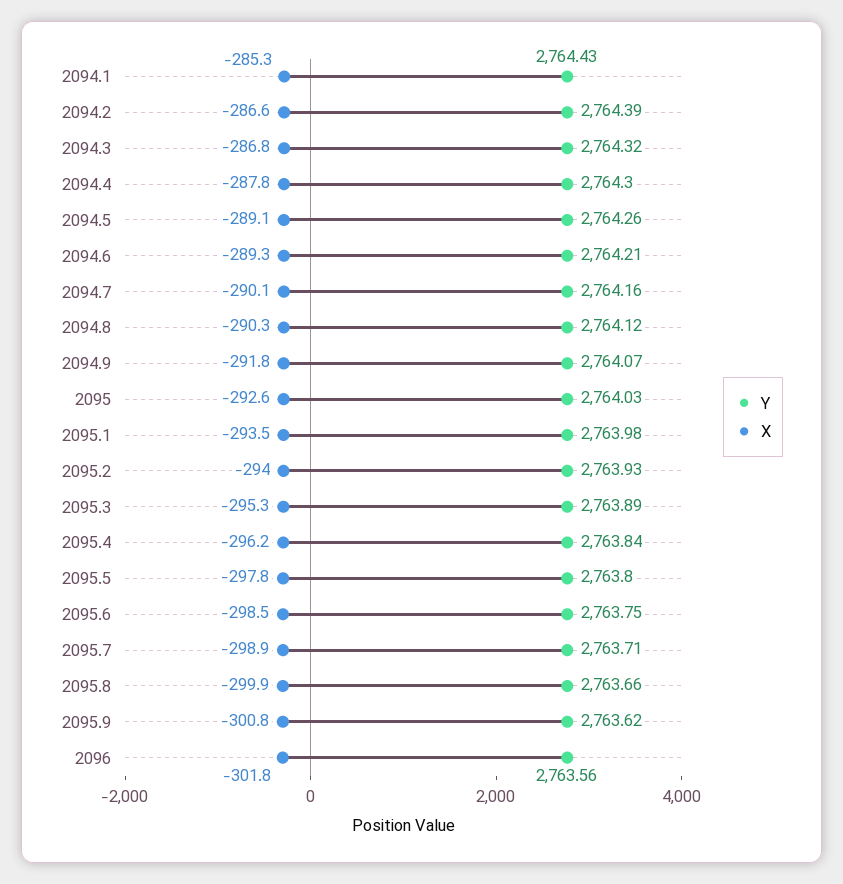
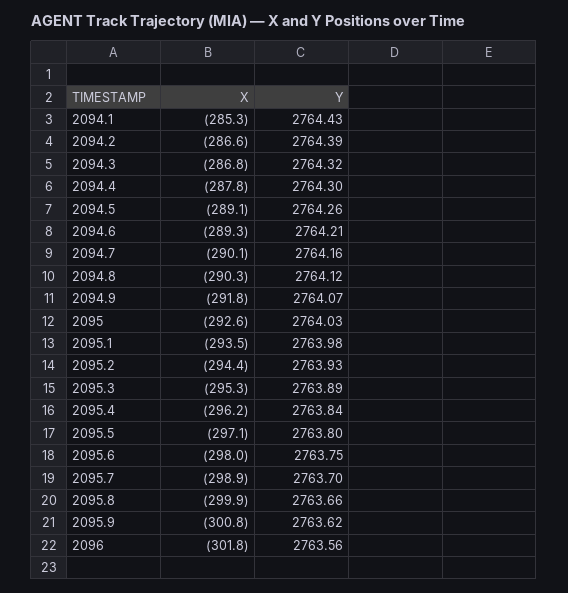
X, 2095.2: -294 -> -294.4
X, 2095.5: -297.8 -> -297.1
X, 2095.6: -298.5 -> -298
Y, 2095.7: 2763.71 -> 2763.7

